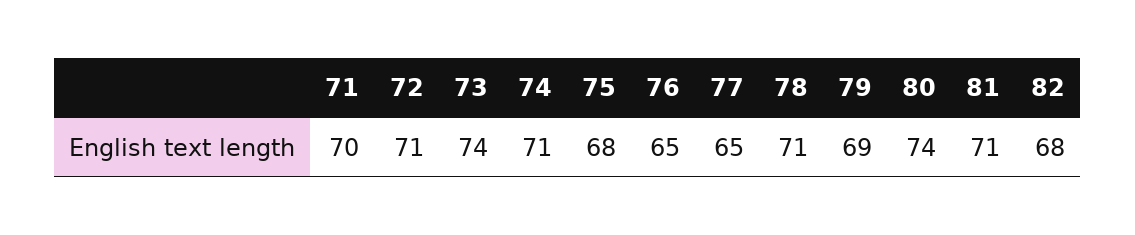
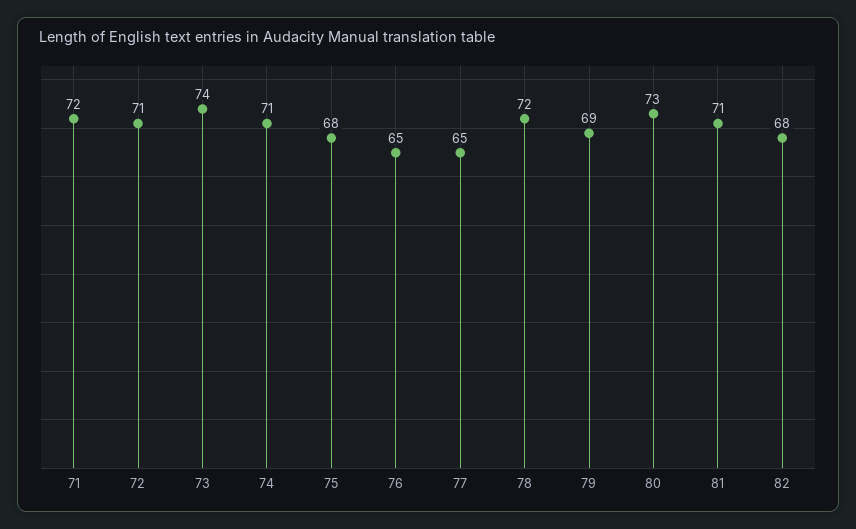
71: 70 -> 72
78: 71 -> 72
80: 74 -> 73

